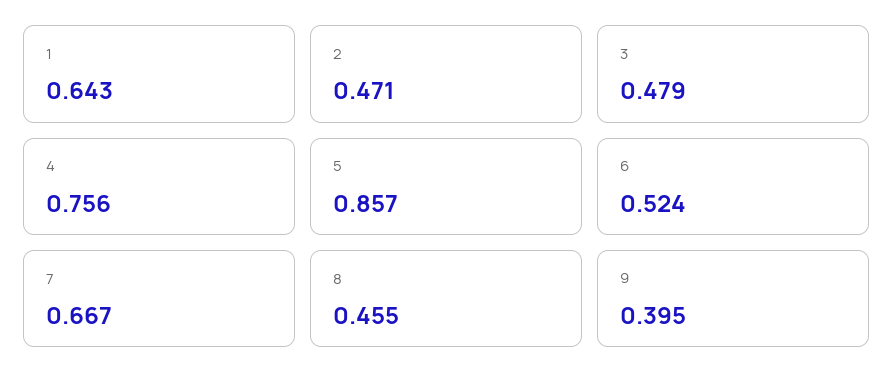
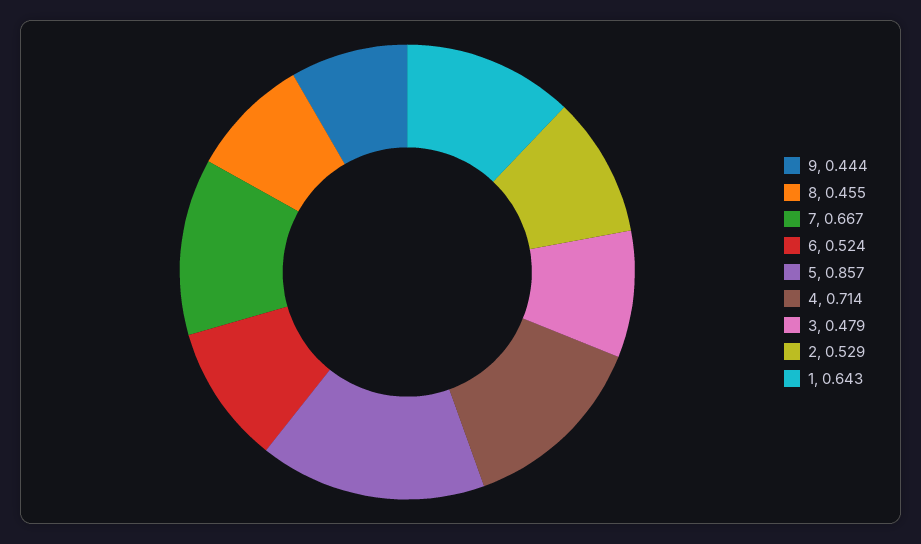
2: 0.471 -> 0.529
4: 0.756 -> 0.714
9: 0.395 -> 0.444

